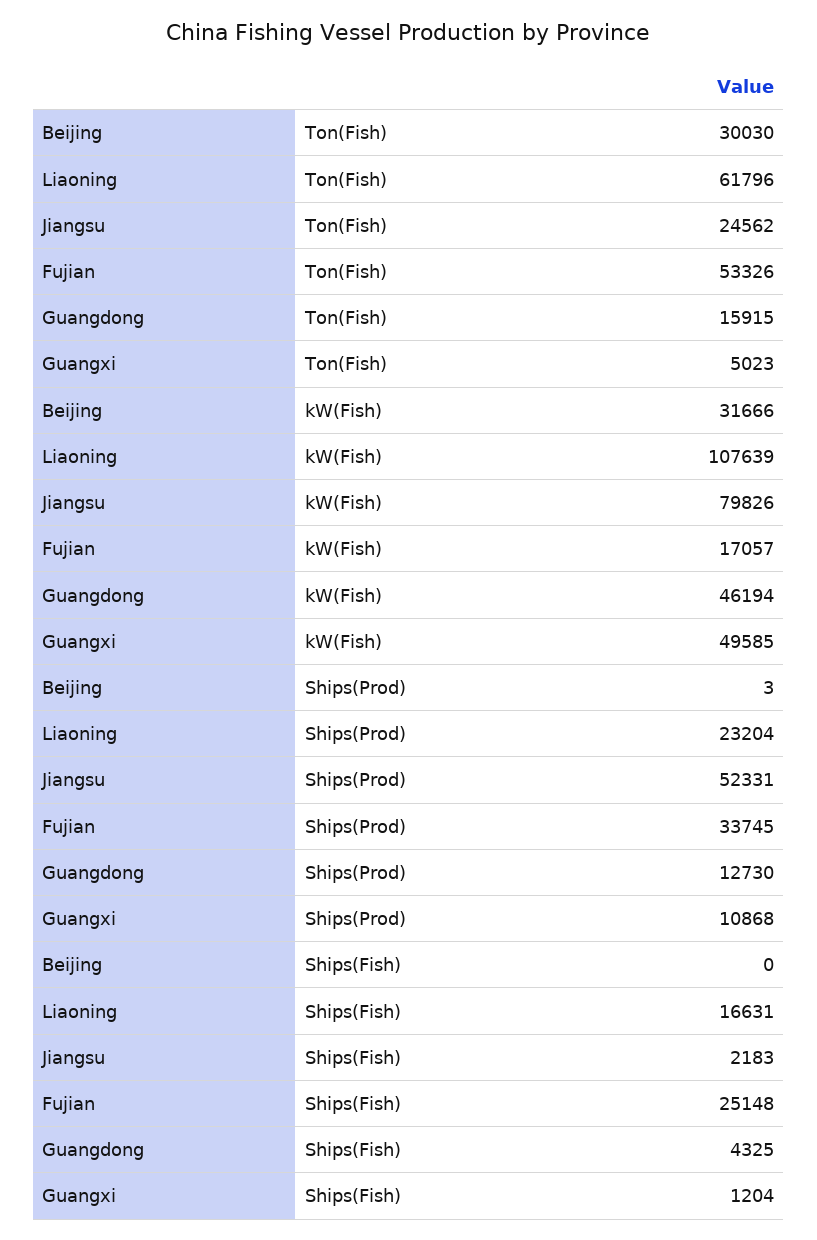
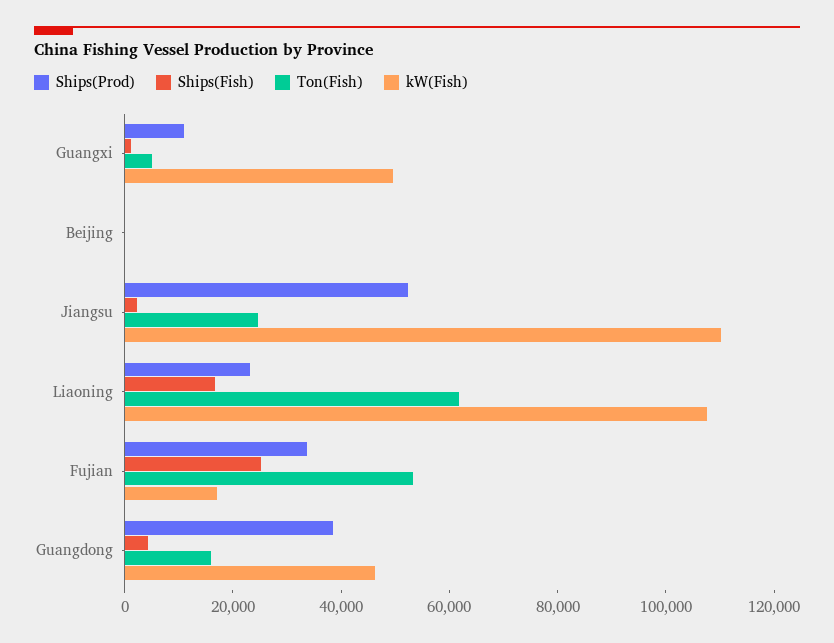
Ton(Fish), Beijing: 30030 -> 0
kW(Fish), Beijing: 31666 -> 0
kW(Fish), Jiangsu: 79826 -> 110000
Ships(Prod), Guangdong: 12730 -> 40000

